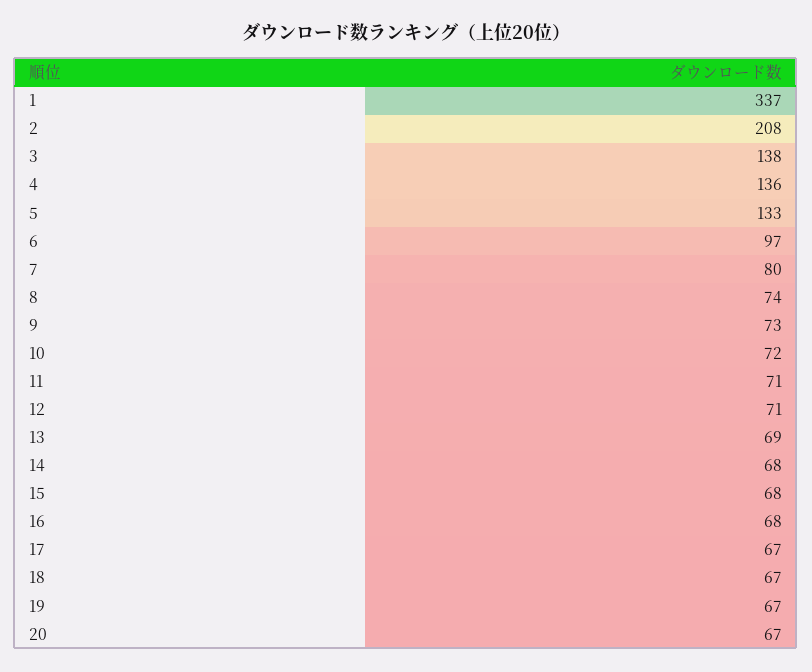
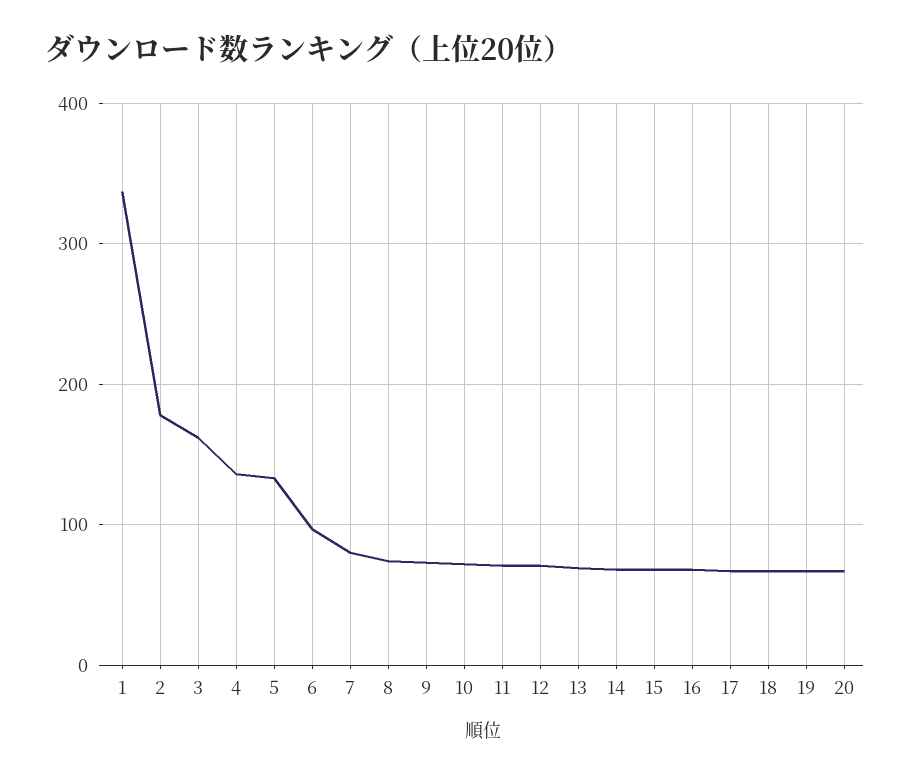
2: 208 -> 180
3: 138 -> 160

